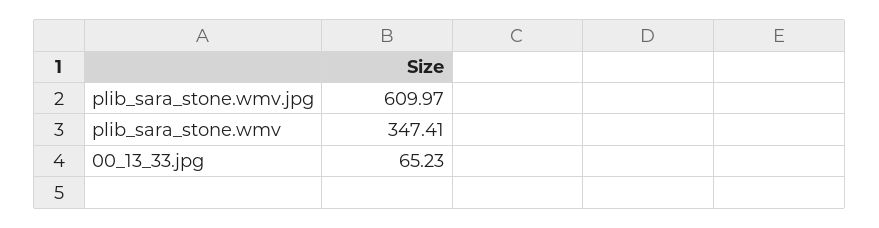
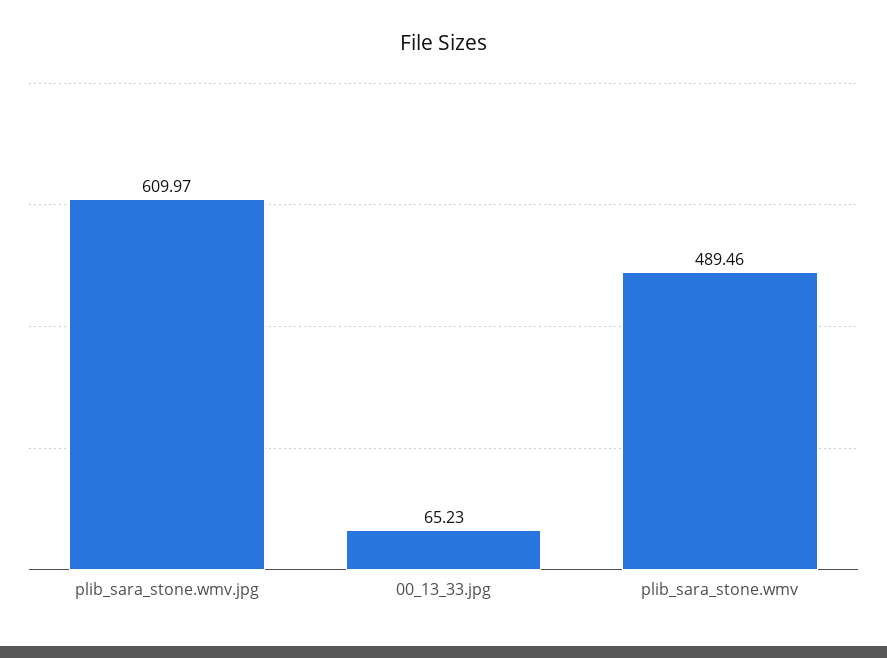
plib_sara_stone.wmv: 347.41 -> 489.46

